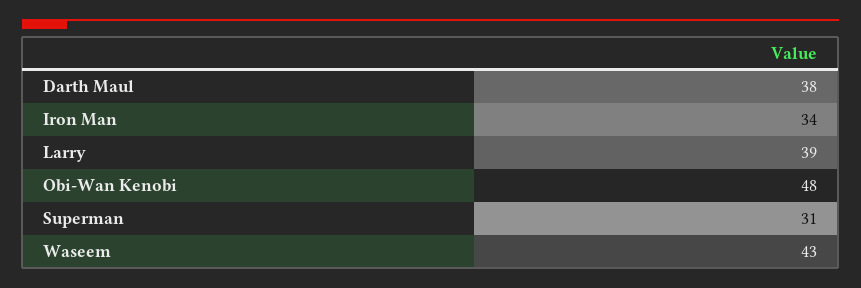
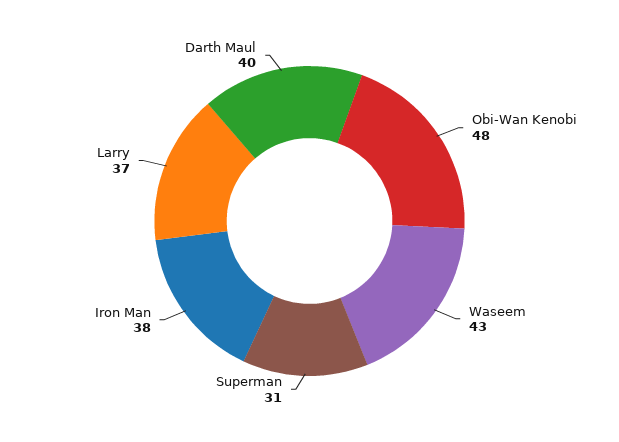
Darth Maul: 38 -> 40
Iron Man: 34 -> 38
Larry: 39 -> 37

